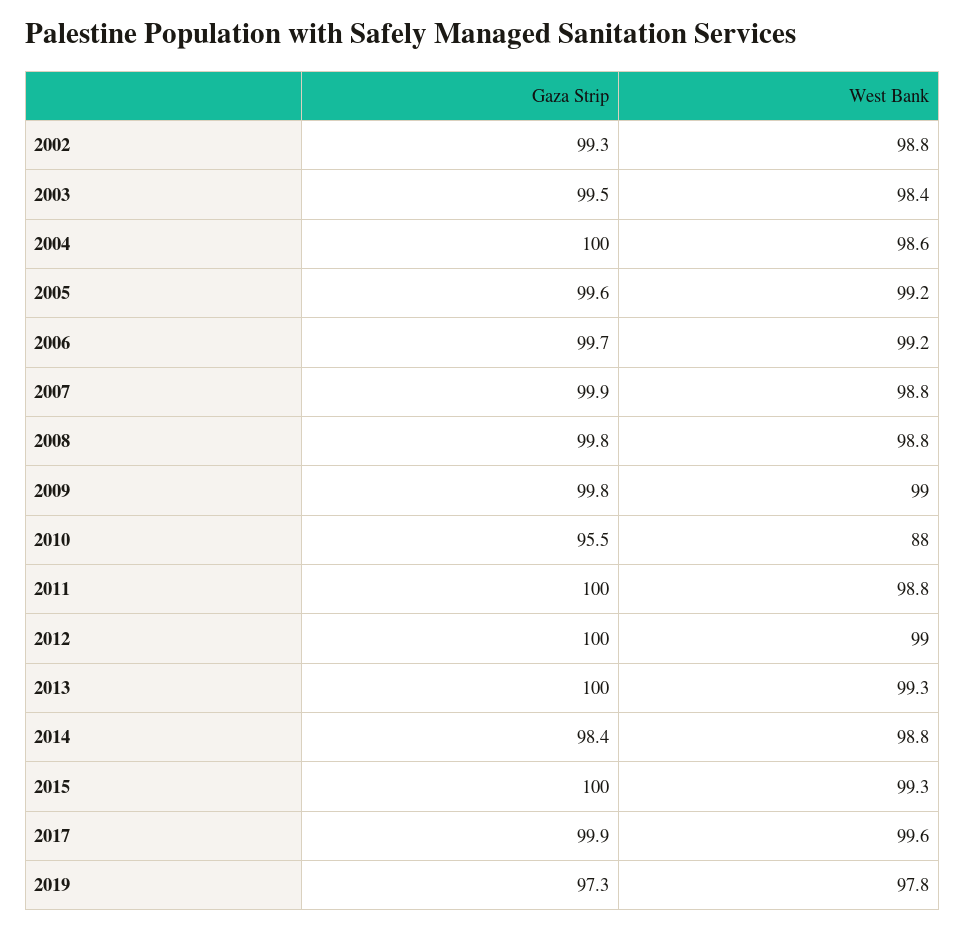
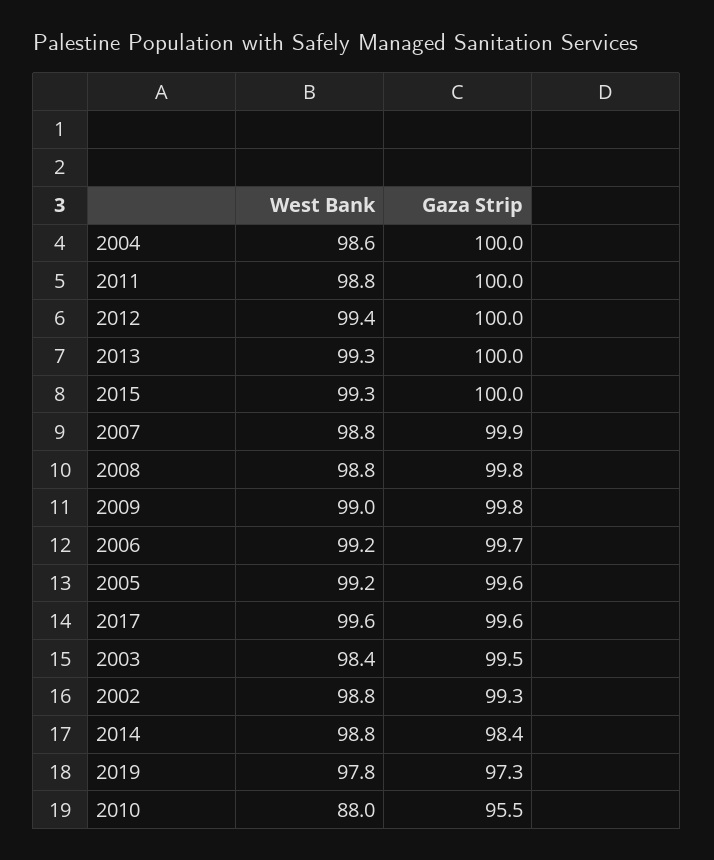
West Bank, 2012: 99 -> 99.4
Gaza Strip, 2017: 99.9 -> 99.6

